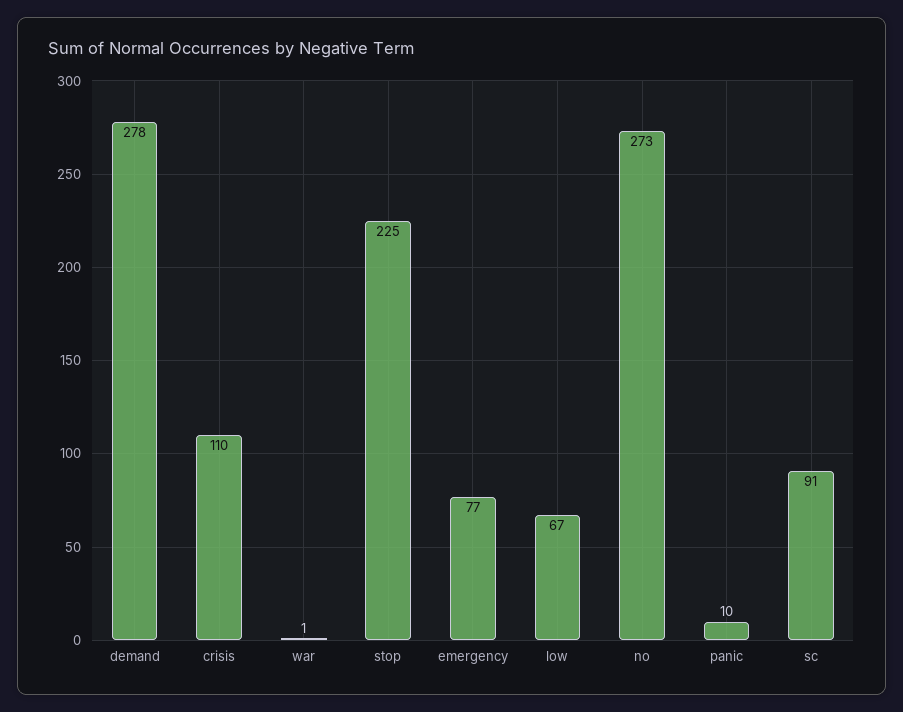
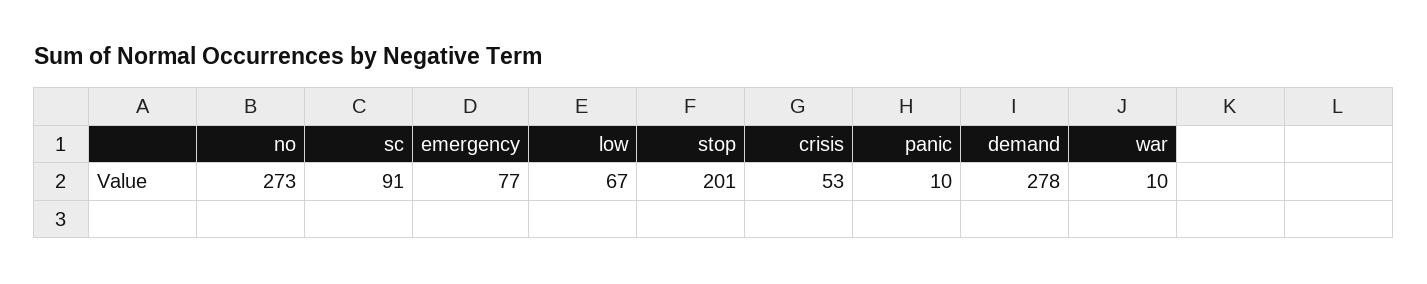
crisis: 110 -> 53
war: 1 -> 10
stop: 225 -> 201

